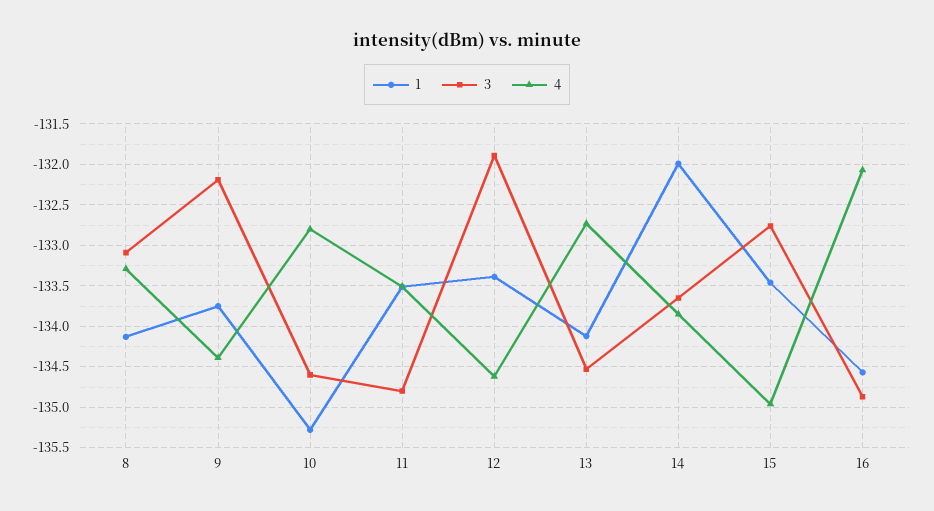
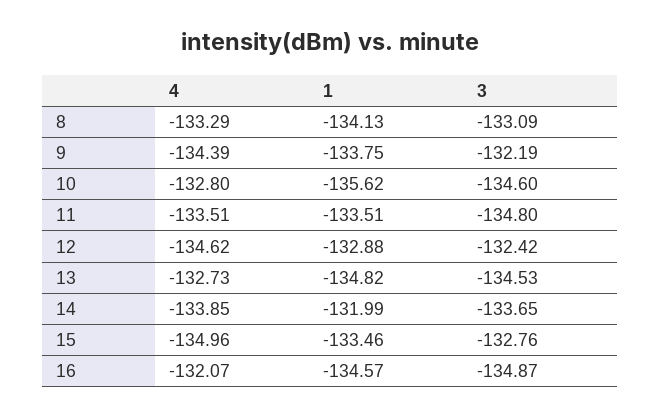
1, 10: -135.3 -> -135.62
1, 12: -133.4 -> -132.88
3, 12: -131.9 -> -132.42
1, 13: -134.1 -> -134.82

